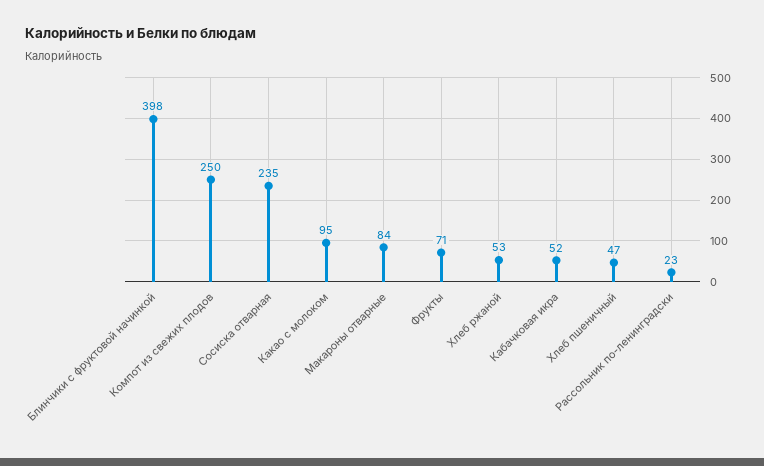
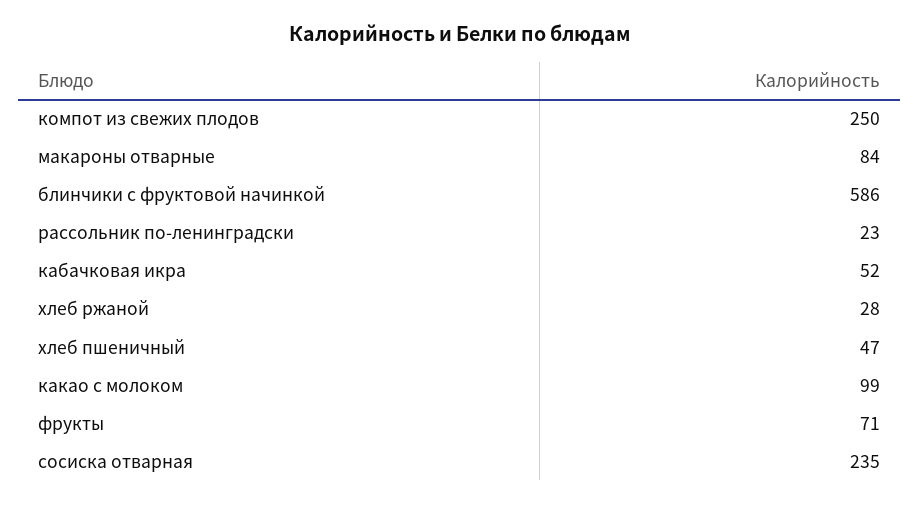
Блинчики с фруктовой начинкой: 398 -> 586
Какао с молоком: 95 -> 99
Хлеб ржаной: 53 -> 28

